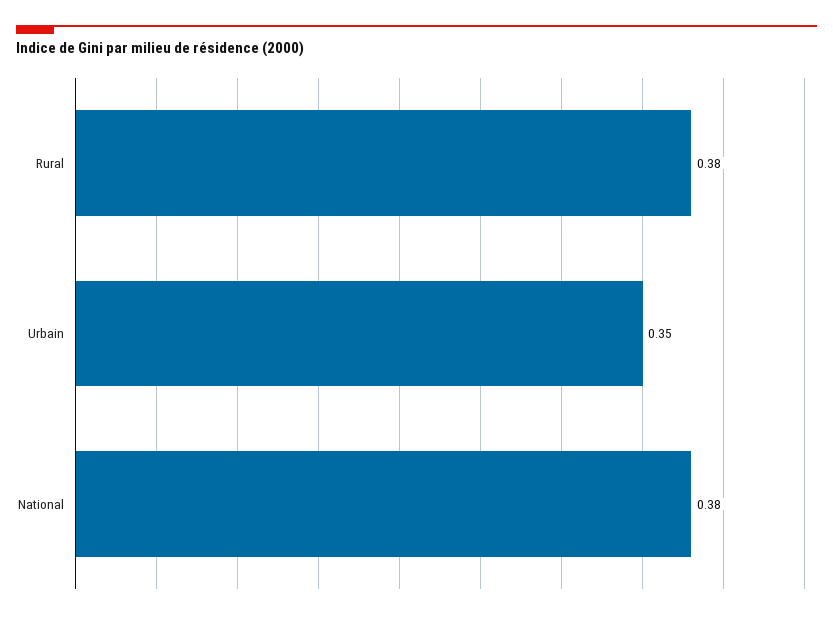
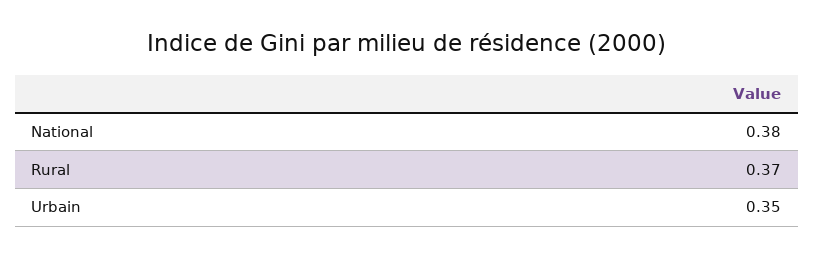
Rural: 0.38 -> 0.37

